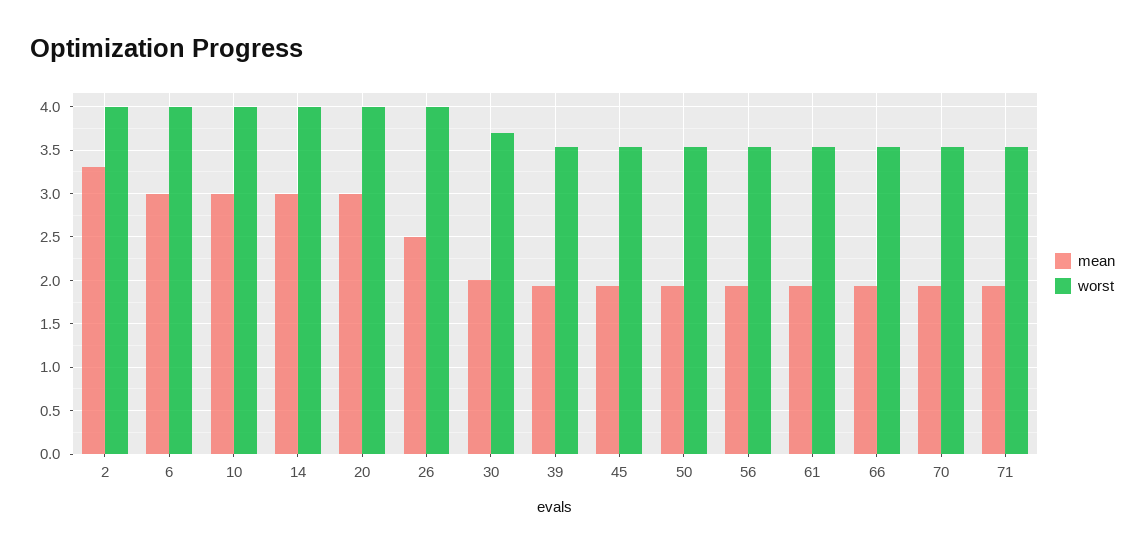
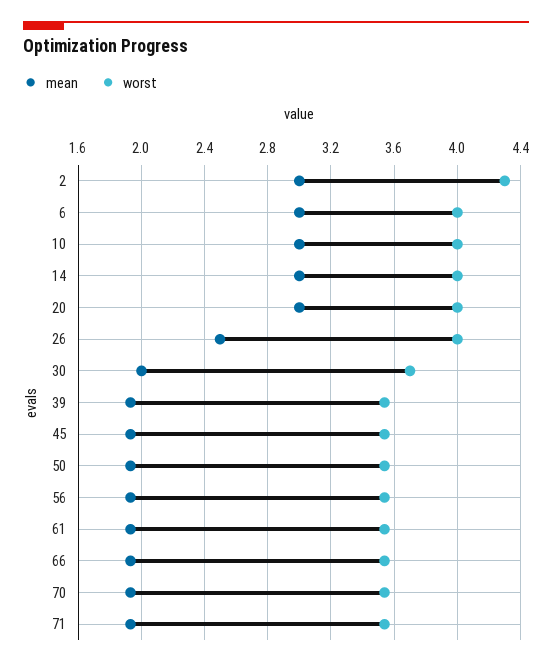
mean, 2: 3.3 -> 3
worst, 2: 4 -> 4.3

